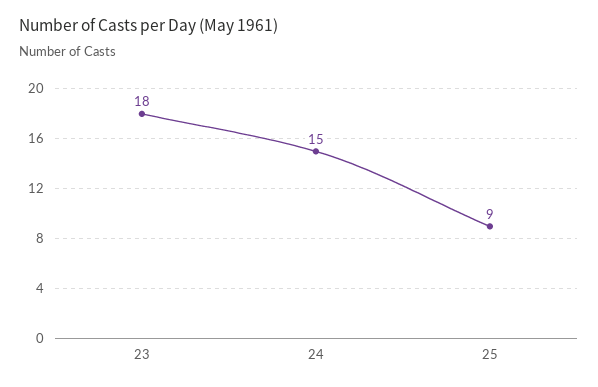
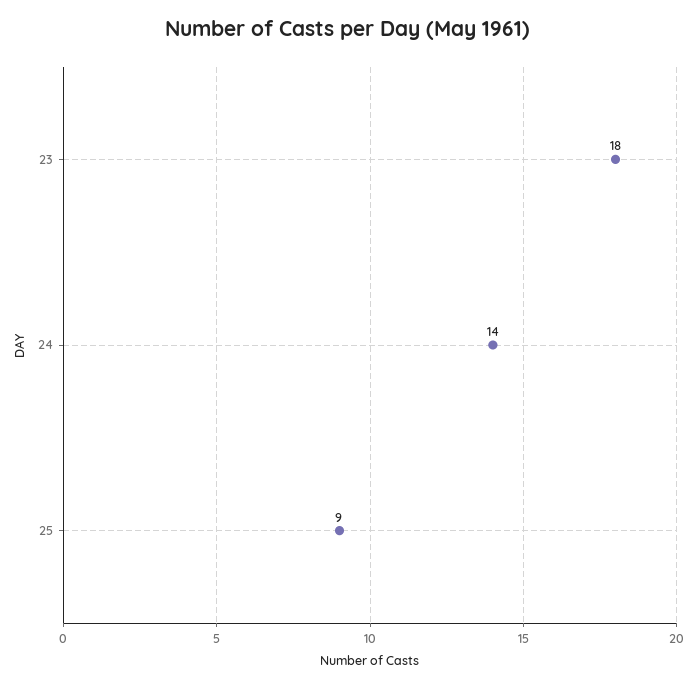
24: 15 -> 14

